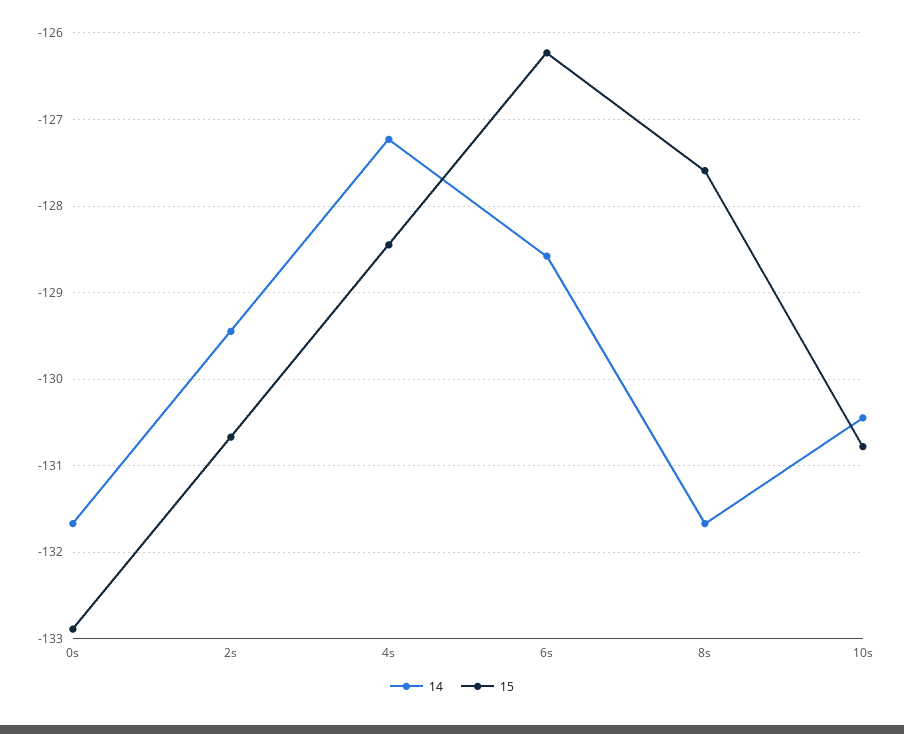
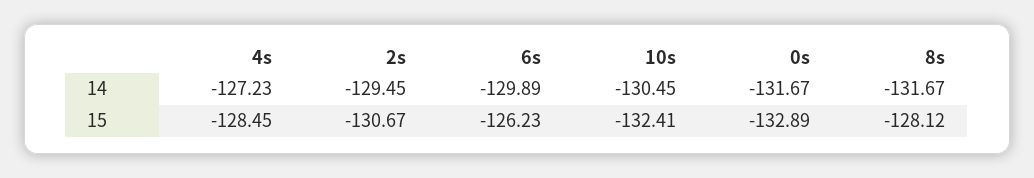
14, 6s: -128.6 -> -129.89
15, 8s: -127.6 -> -128.12
15, 10s: -130.8 -> -132.41

